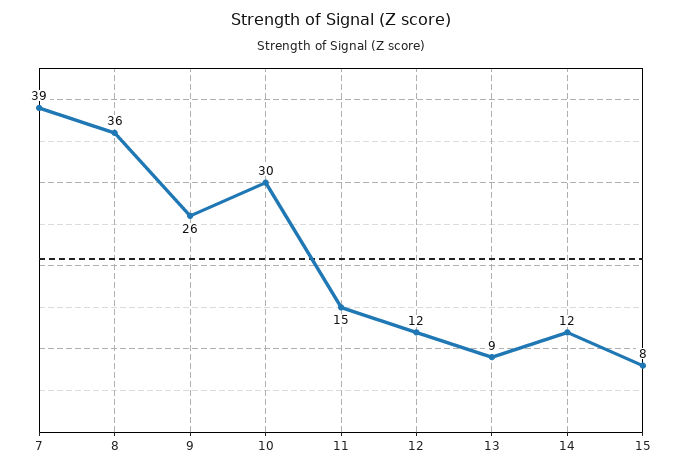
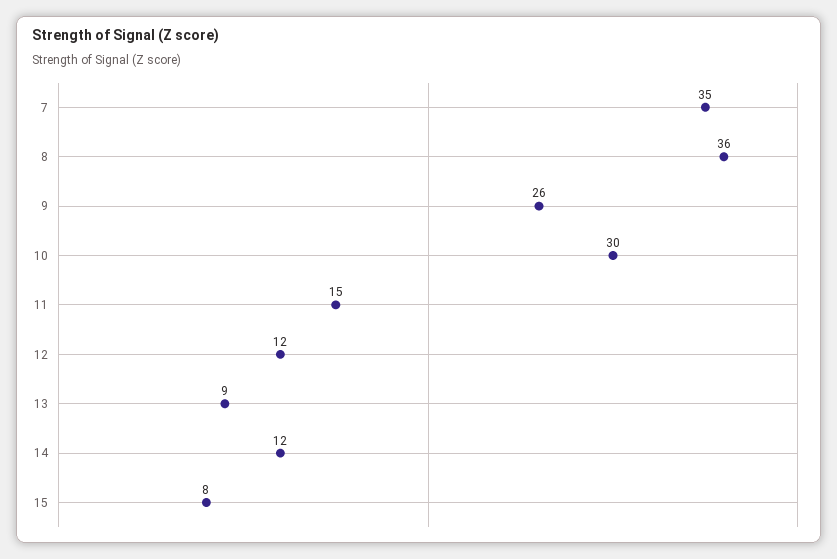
7: 39 -> 35

